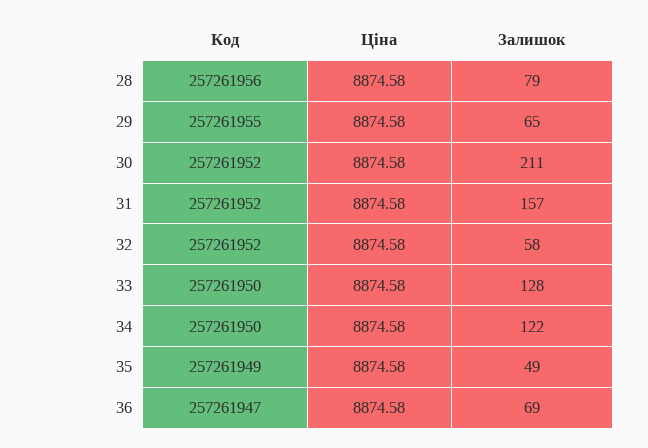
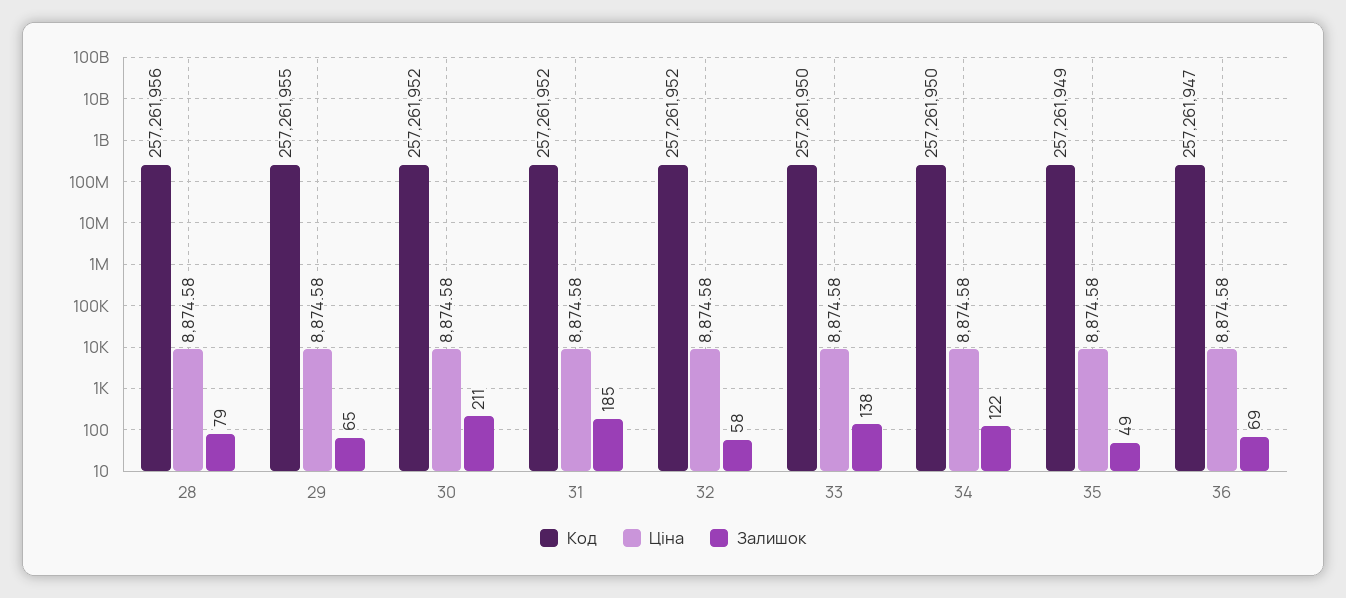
Залишок, 31: 157 -> 185
Залишок, 33: 128 -> 138

